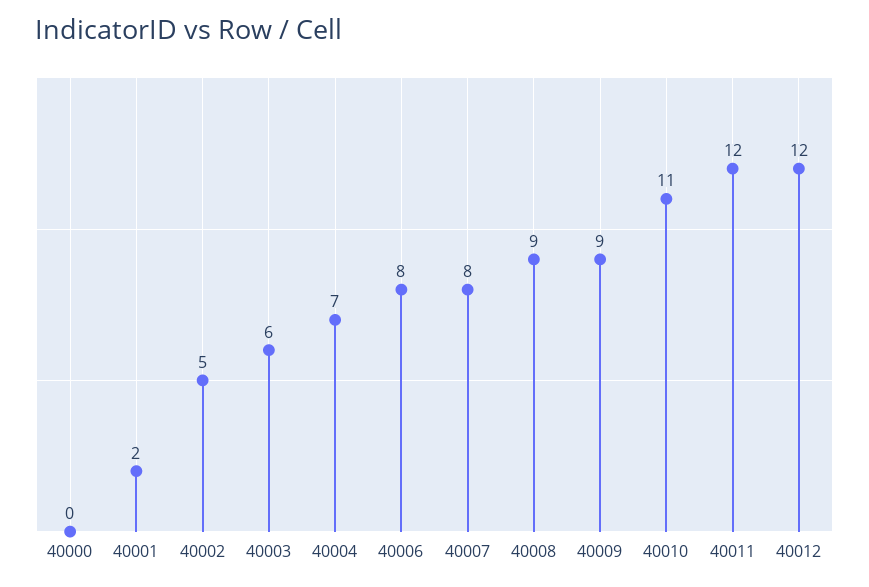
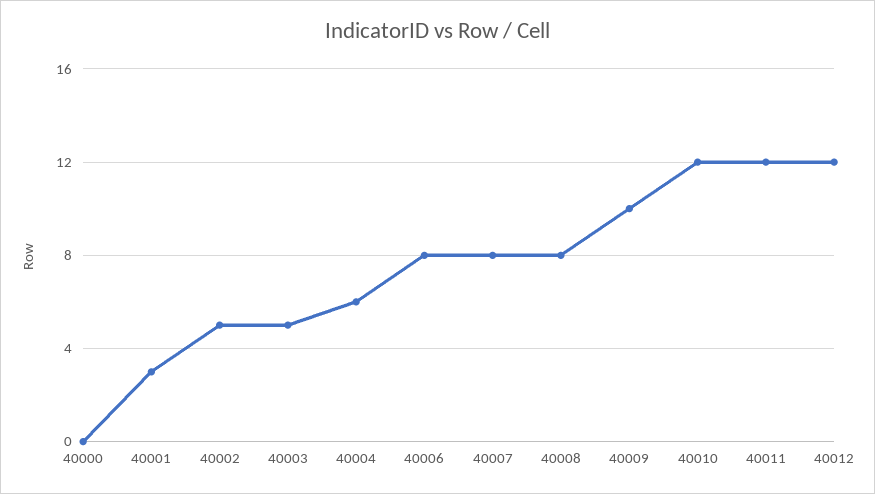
40001: 2 -> 3
40003: 6 -> 5
40004: 7 -> 6
40008: 9 -> 8
40009: 9 -> 10
40010: 11 -> 12

